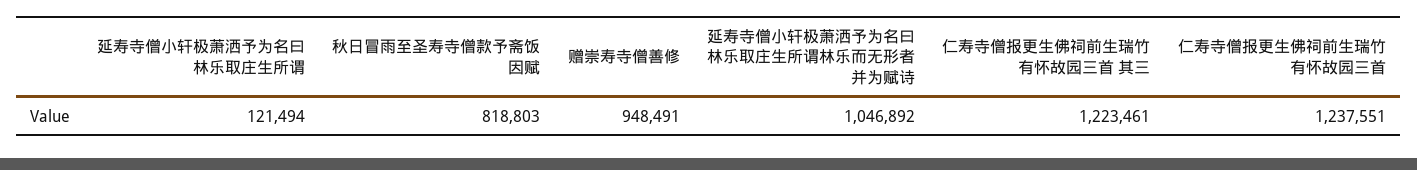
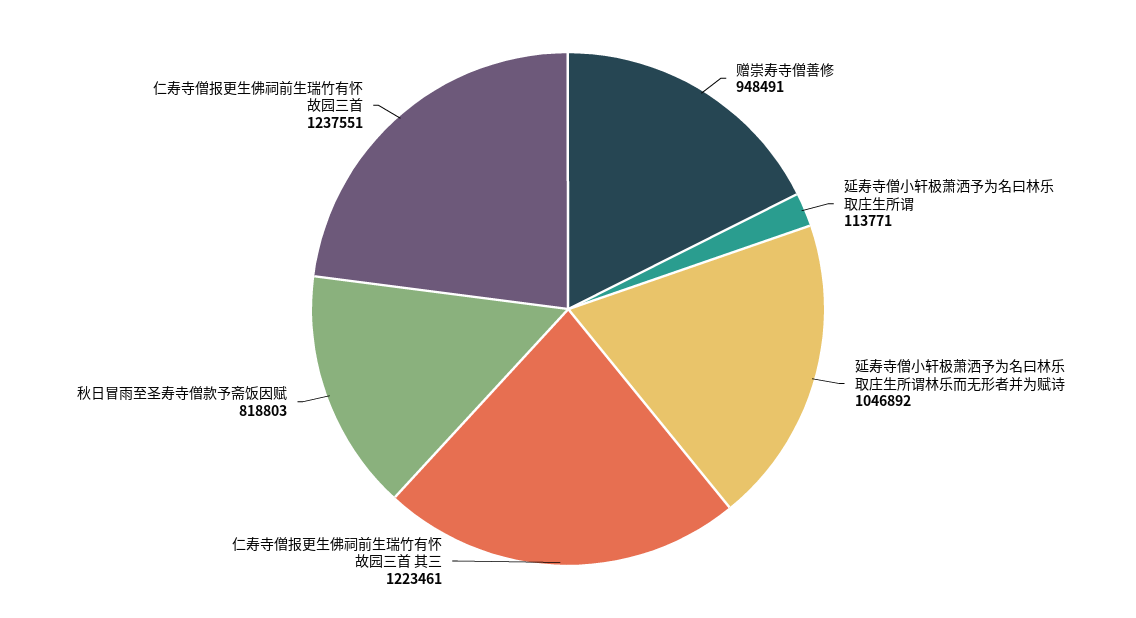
延寿寺僧小轩极萧洒予为名曰林乐取庄生所谓: 121494 -> 113771

